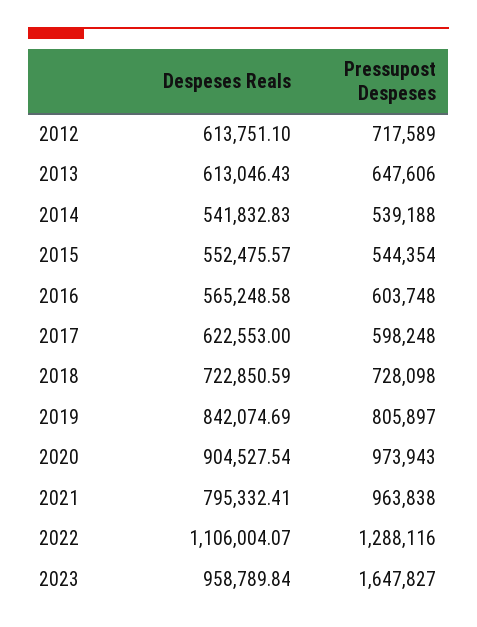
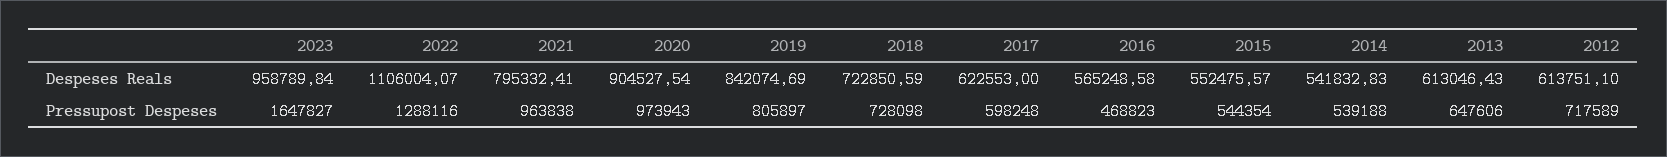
Pressupost Despeses, 2016: 603748 -> 468823

